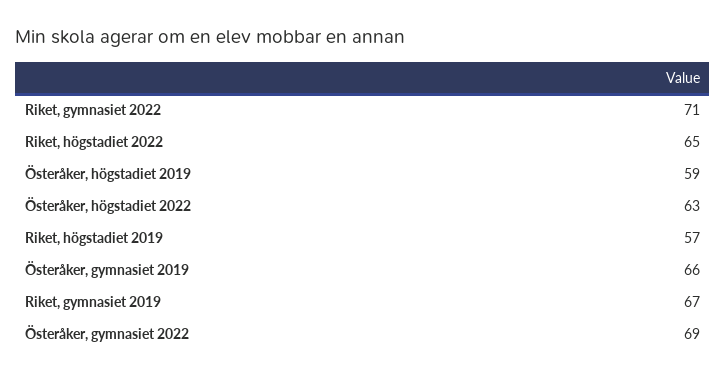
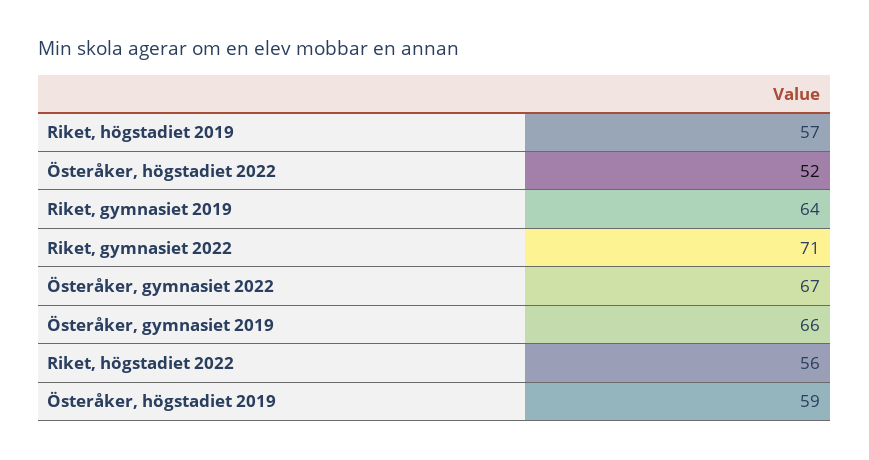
Riket, högstadiet 2022: 65 -> 56
Österåker, högstadiet 2022: 63 -> 52
Riket, gymnasiet 2019: 67 -> 64
Österåker, gymnasiet 2022: 69 -> 67

